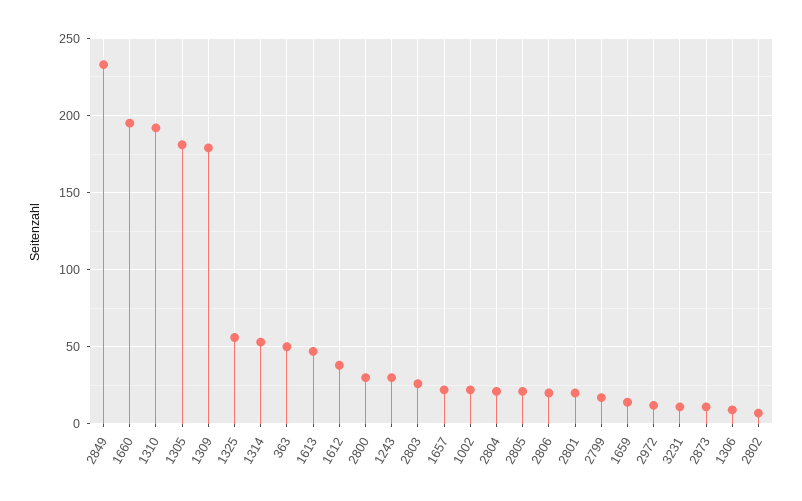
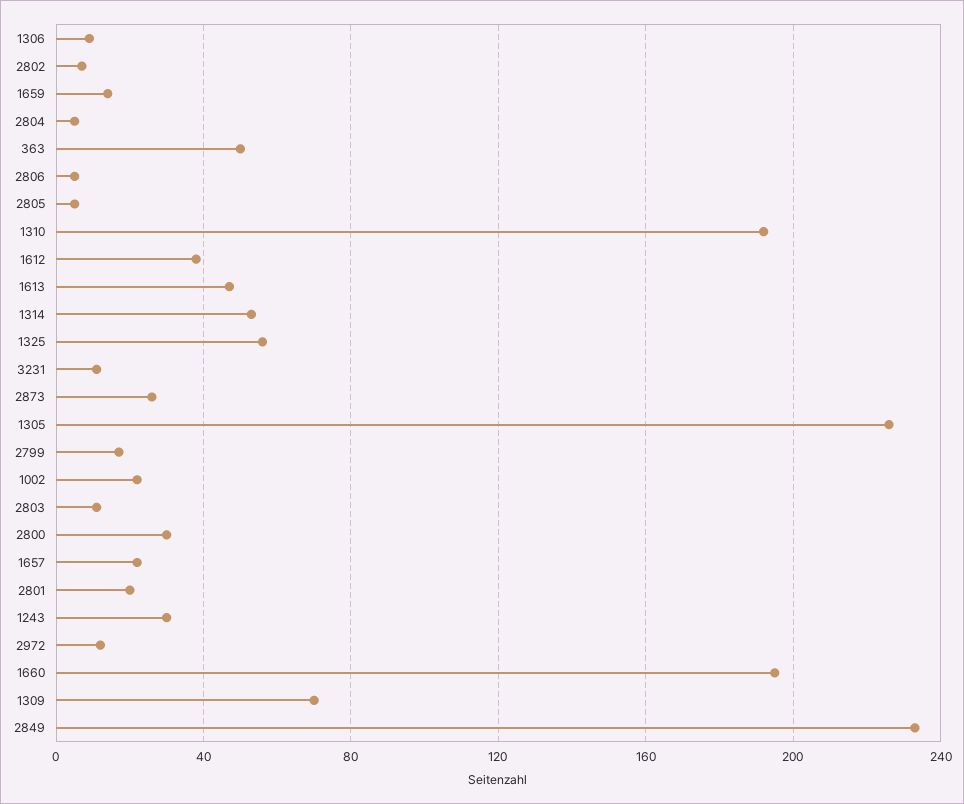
1305: 180 -> 225
1309: 180 -> 70
2803: 25 -> 10
2804: 20 -> 5
2805: 20 -> 5
2806: 20 -> 5
2873: 10 -> 25

